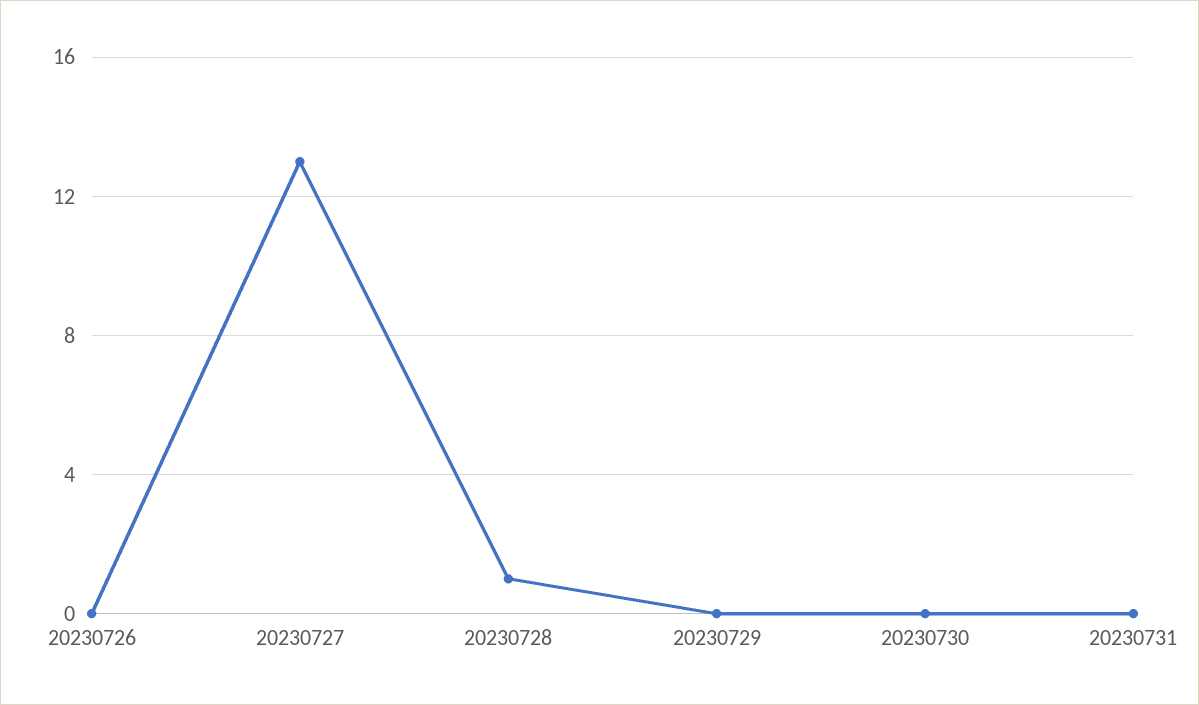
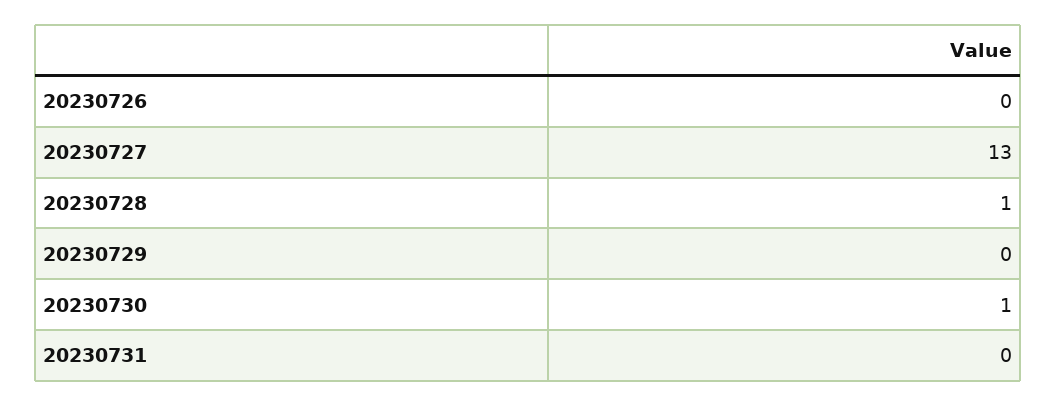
20230730: 0 -> 1

